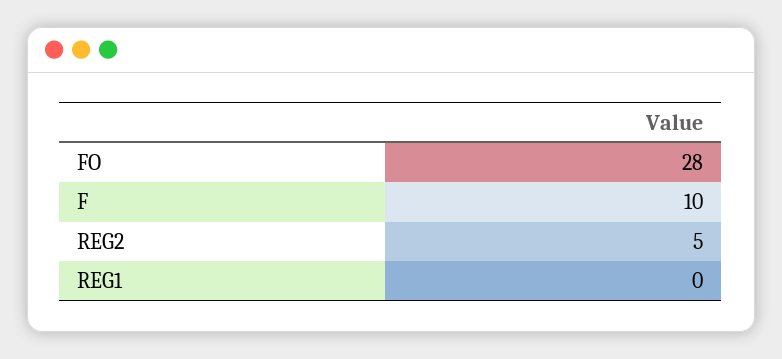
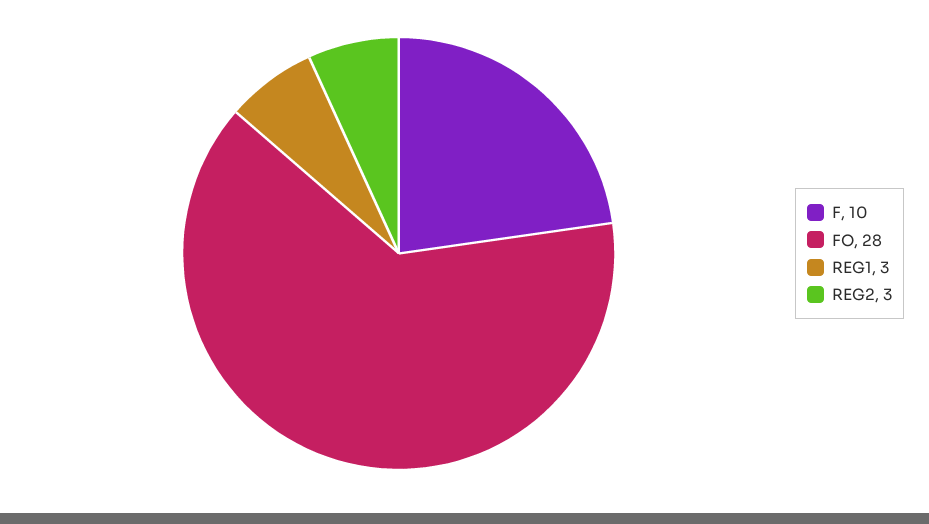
REG2: 5 -> 3
REG1: 0 -> 3

